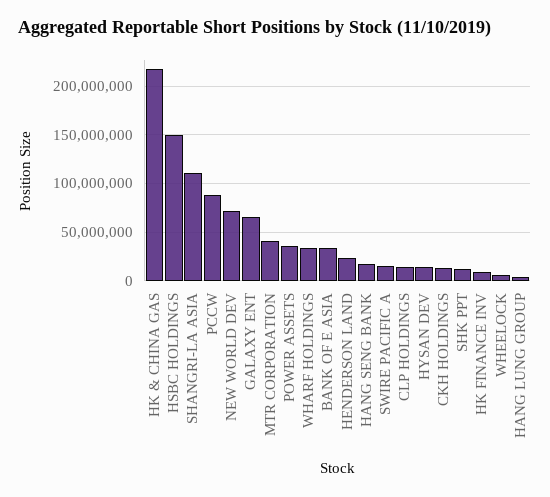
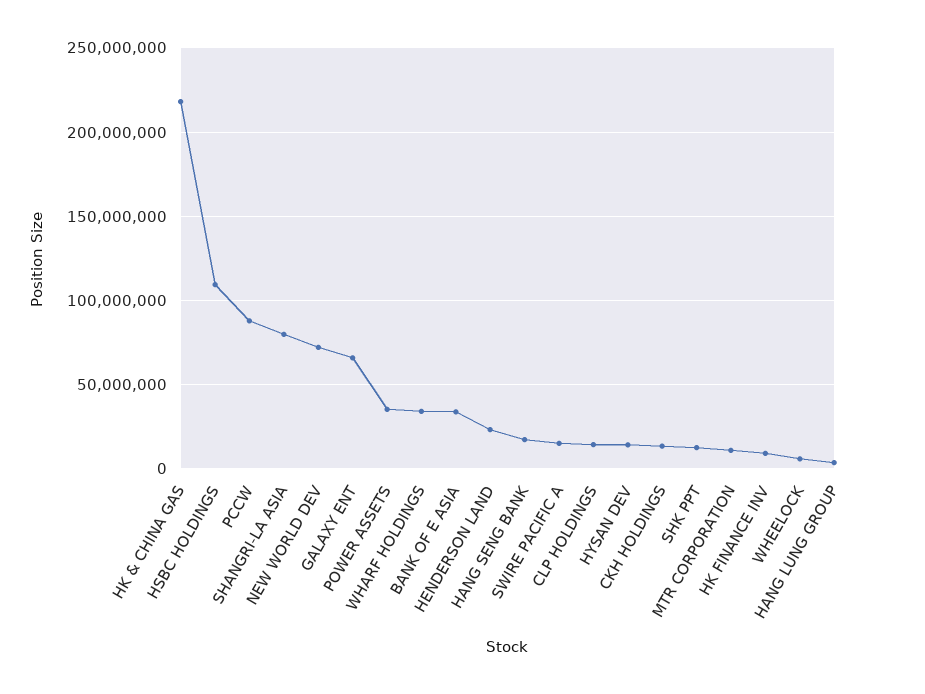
HSBC HOLDINGS: 150000000 -> 110000000
SHANGRI-LA ASIA: 110000000 -> 80000000
MTR CORPORATION: 40000000 -> 10000000

